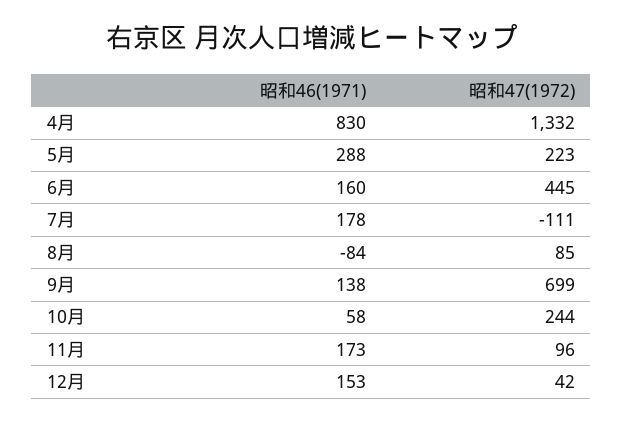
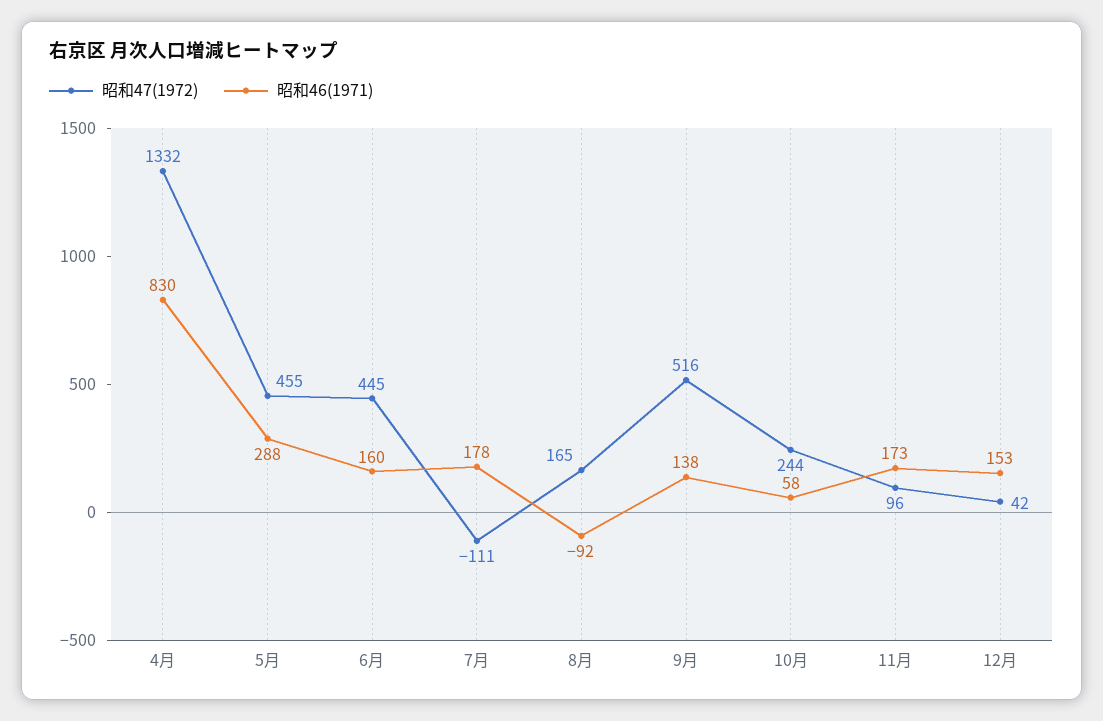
昭和47(1972), 5月: 223 -> 455
昭和46(1971), 8月: -84 -> -92
昭和47(1972), 8月: 85 -> 165
昭和47(1972), 9月: 699 -> 516

